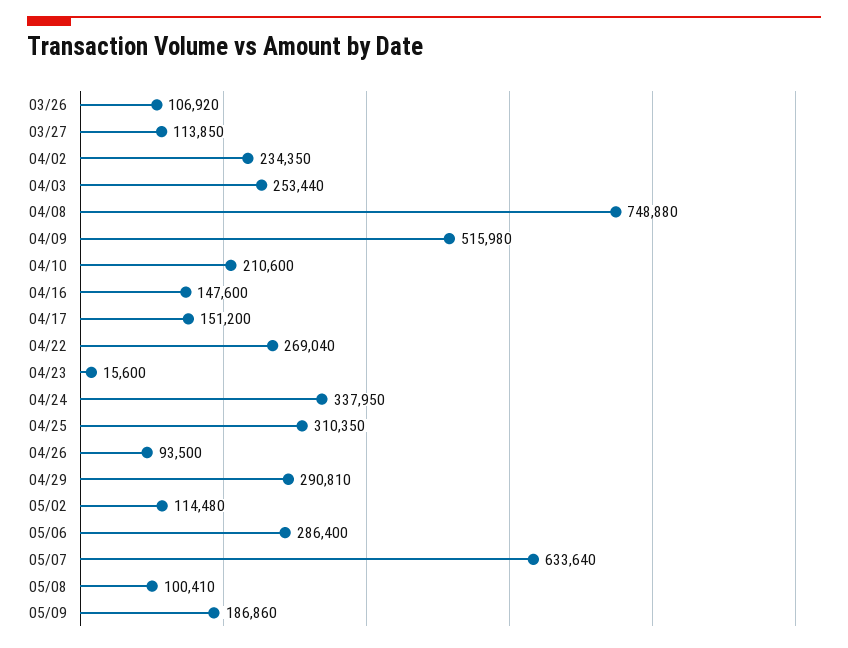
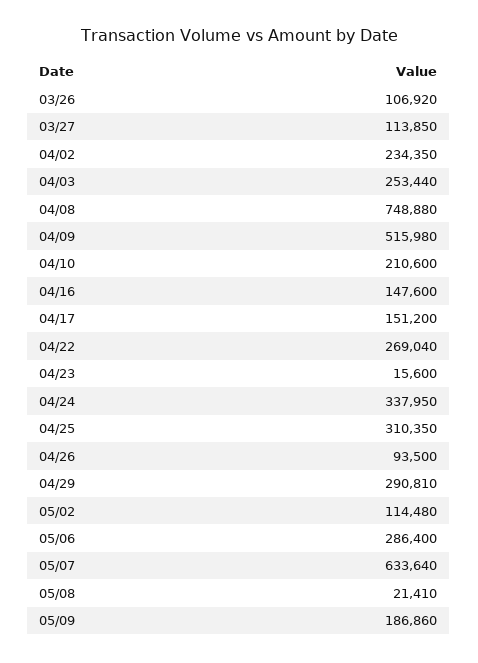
05/08: 100410 -> 21410

